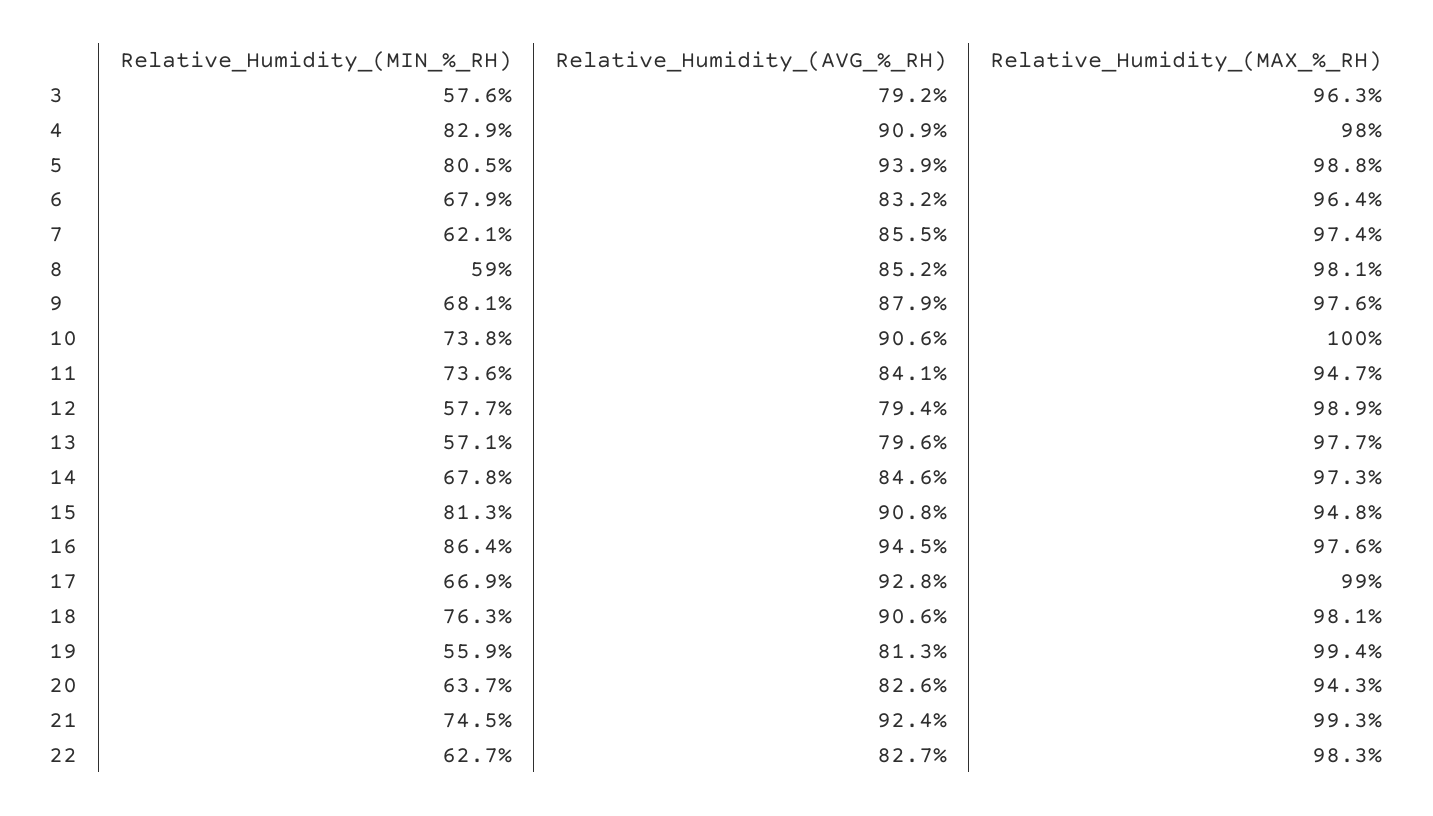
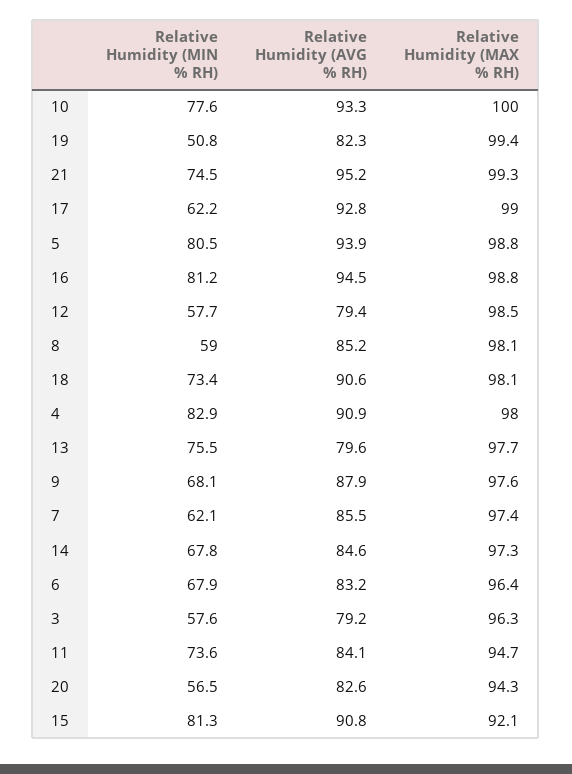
Relative_Humidity_(MIN_%_RH), 10: 73.8 -> 77.6
Relative_Humidity_(AVG_%_RH), 10: 90.6 -> 93.3
Relative_Humidity_(MAX_%_RH), 12: 98.9 -> 98.5
Relative_Humidity_(MIN_%_RH), 13: 57.1 -> 75.5
Relative_Humidity_(MAX_%_RH), 15: 94.8 -> 92.1
Relative_Humidity_(MIN_%_RH), 16: 86.4 -> 81.2
Relative_Humidity_(MAX_%_RH), 16: 97.6 -> 98.8
Relative_Humidity_(MIN_%_RH), 17: 66.9 -> 62.2
Relative_Humidity_(MIN_%_RH), 18: 76.3 -> 73.4
Relative_Humidity_(MIN_%_RH), 19: 55.9 -> 50.8
Relative_Humidity_(AVG_%_RH), 19: 81.3 -> 82.3
Relative_Humidity_(MIN_%_RH), 20: 63.7 -> 56.5
Relative_Humidity_(AVG_%_RH), 21: 92.4 -> 95.2
Relative_Humidity_(MIN_%_RH), 22: 62.7 -> none
Relative_Humidity_(AVG_%_RH), 22: 82.7 -> none
Relative_Humidity_(MAX_%_RH), 22: 98.3 -> none

